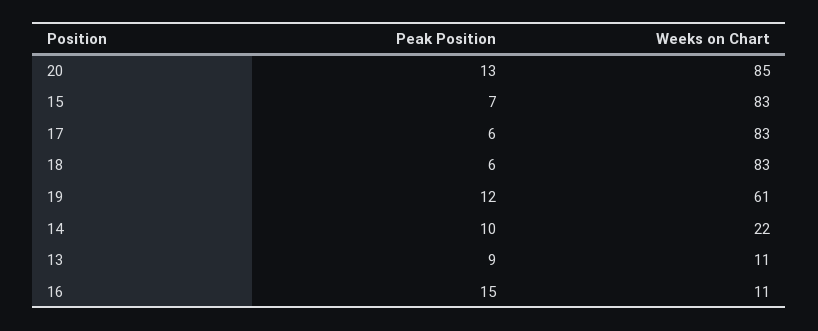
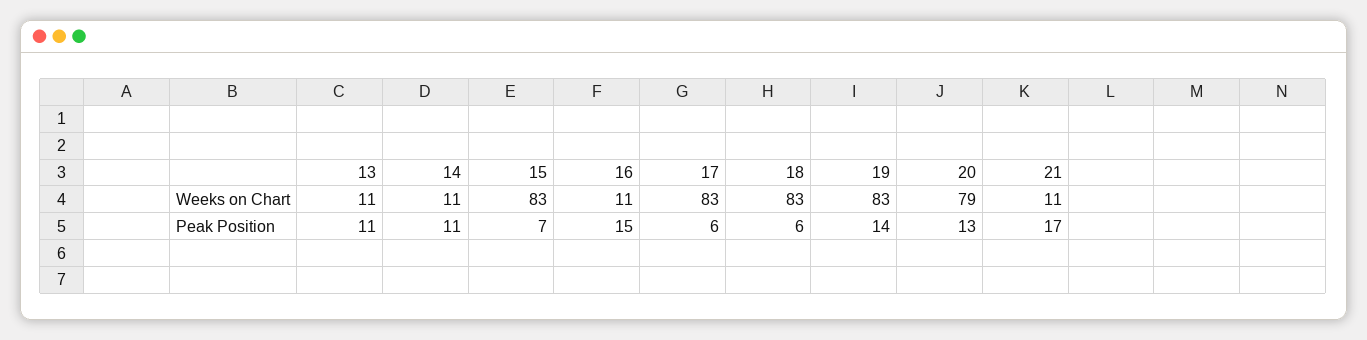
Weeks on Chart, 20: 85 -> 79
Peak Position, 19: 12 -> 14
Weeks on Chart, 19: 61 -> 83
Peak Position, 14: 10 -> 11
Weeks on Chart, 14: 22 -> 11
Peak Position, 13: 9 -> 11
Weeks on Chart, 21: none -> 11
Peak Position, 21: none -> 17

